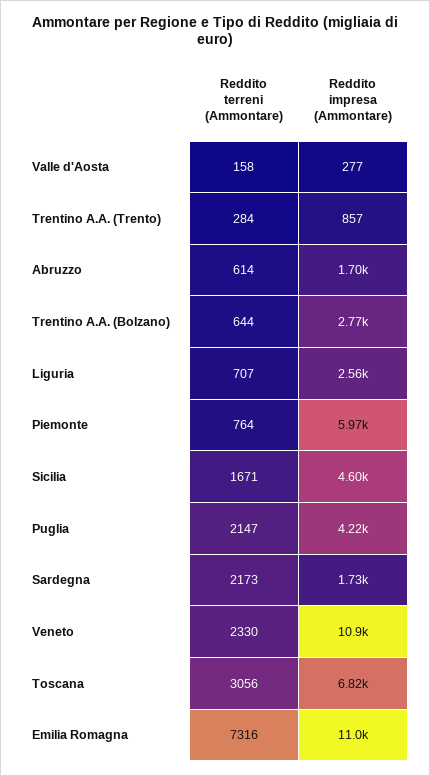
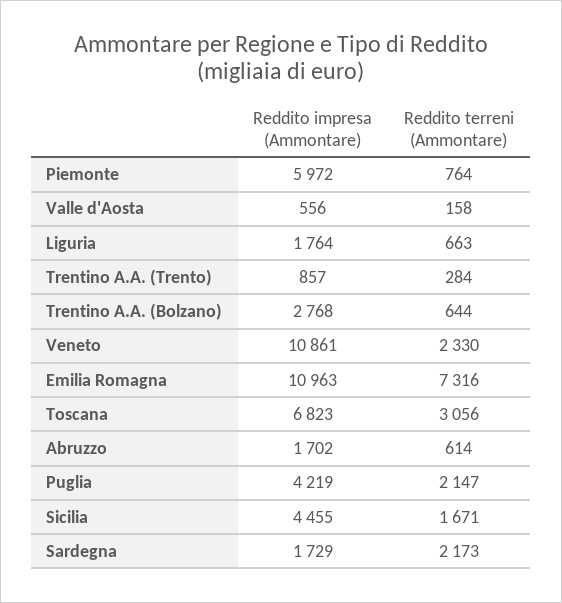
Reddito impresa (Ammontare), Valle d'Aosta: 277 -> 556
Reddito terreni (Ammontare), Liguria: 707 -> 663
Reddito impresa (Ammontare), Liguria: 2560 -> 1764
Reddito impresa (Ammontare), Sicilia: 4600 -> 4455

